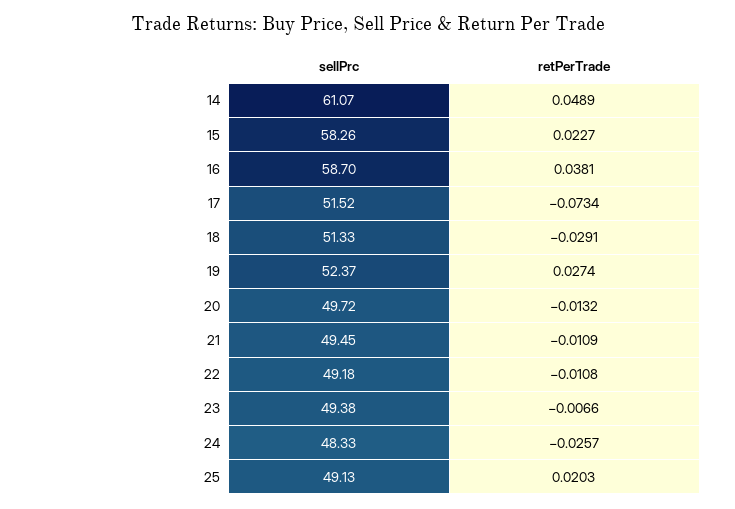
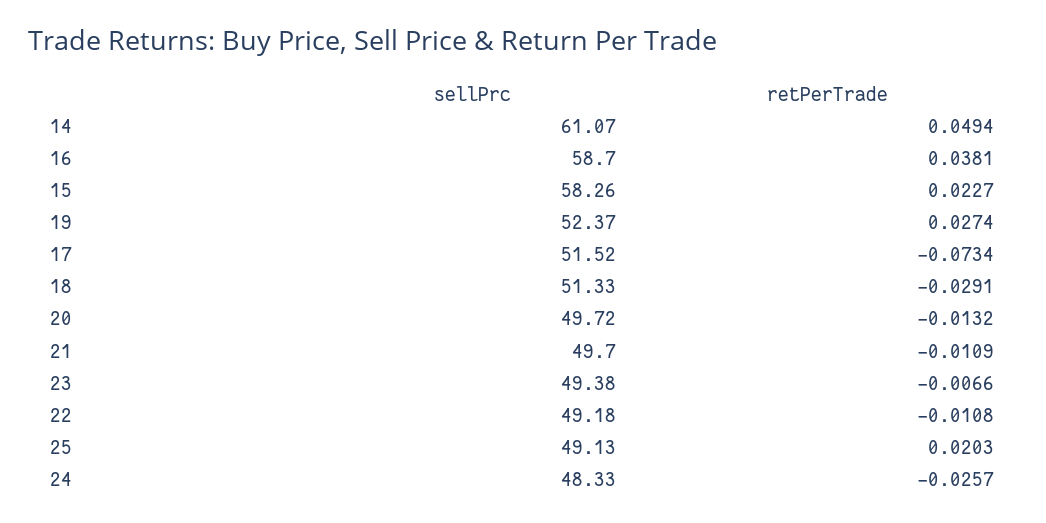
retPerTrade, 14: 0.0489 -> 0.0494
sellPrc, 21: 49.45 -> 49.7

